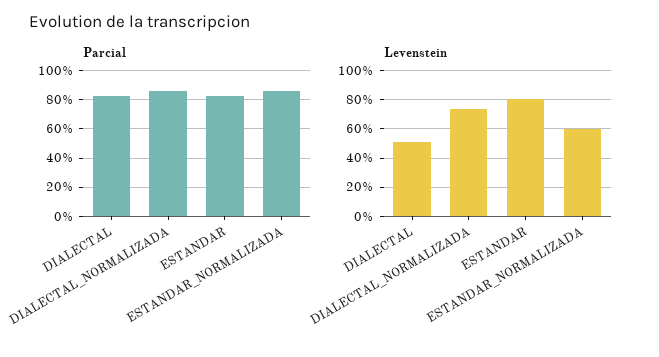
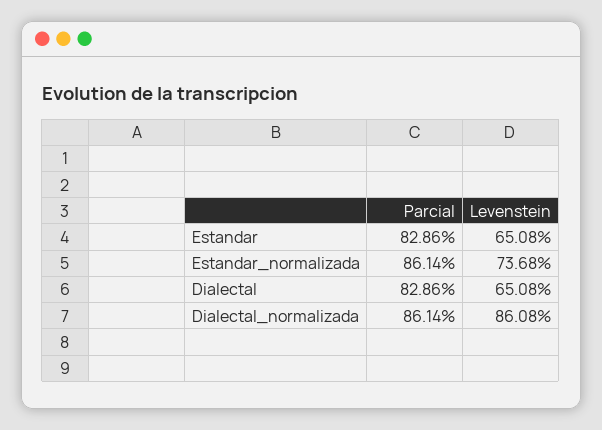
Levenstein, DIALECTAL: 50 -> 65.08
Levenstein, DIALECTAL_NORMALIZADA: 75 -> 86.08
Levenstein, ESTANDAR: 80 -> 65.08
Levenstein, ESTANDAR_NORMALIZADA: 60 -> 73.68

